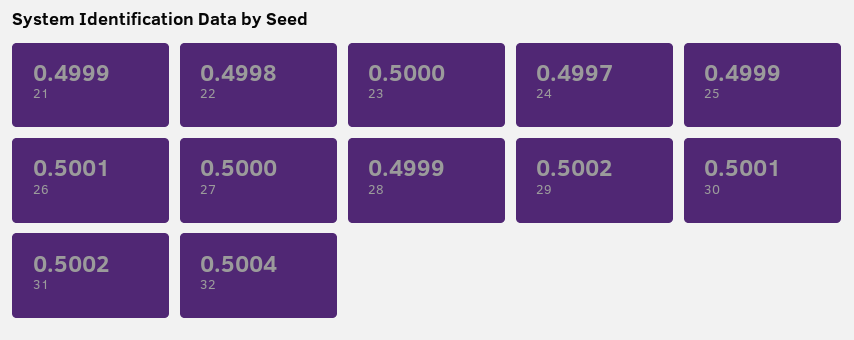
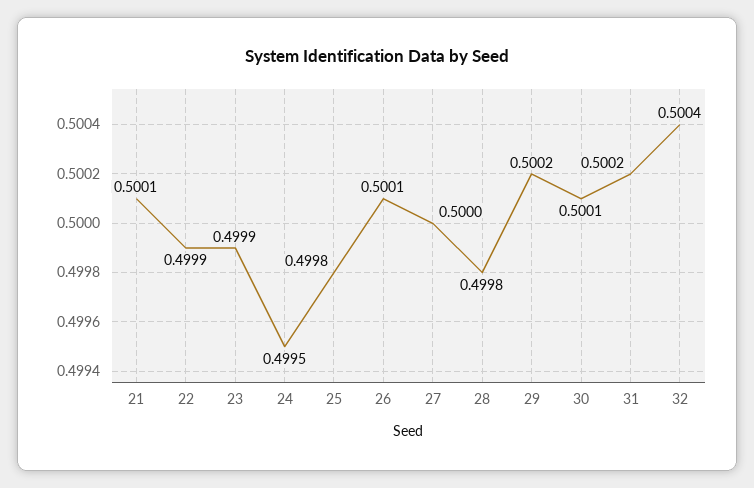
21: 0.4999 -> 0.5001
22: 0.4998 -> 0.4999
23: 0.5 -> 0.4999
24: 0.4997 -> 0.4995
25: 0.4999 -> 0.4998
28: 0.4999 -> 0.4998

